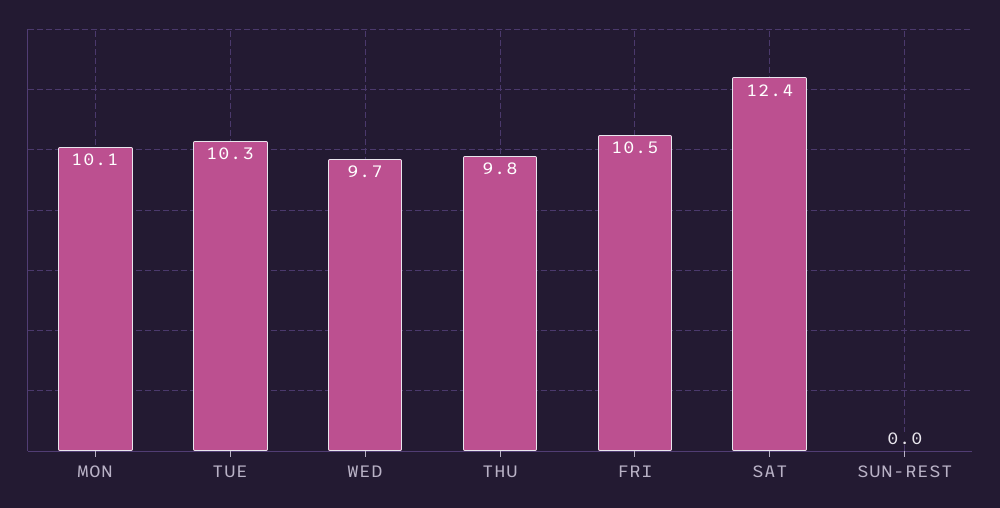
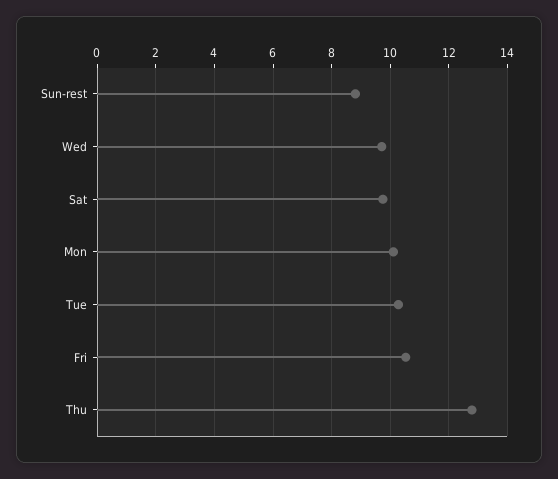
THU: 9.8 -> 12.75
SAT: 12.4 -> 9.75
SUN-REST: 0 -> 8.75

